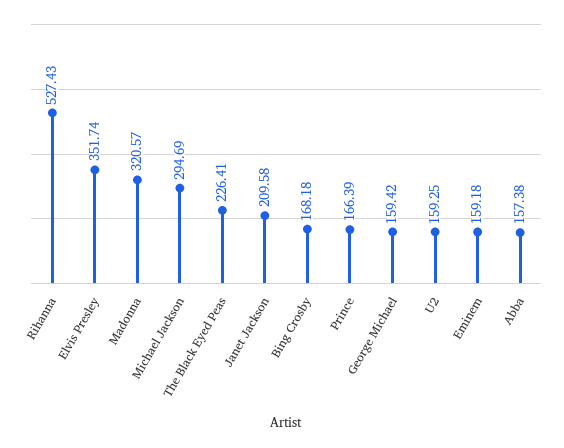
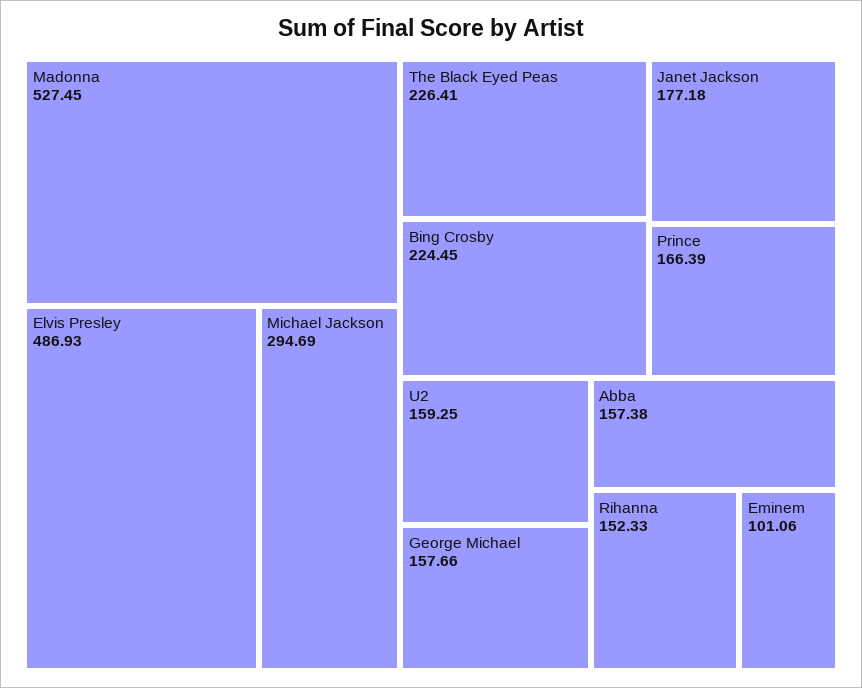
Rihanna: 527.43 -> 152.33
Elvis Presley: 351.74 -> 486.93
Madonna: 320.57 -> 527.45
Janet Jackson: 209.58 -> 177.18
Bing Crosby: 168.18 -> 224.45
George Michael: 159.42 -> 157.66
Eminem: 159.18 -> 101.06

